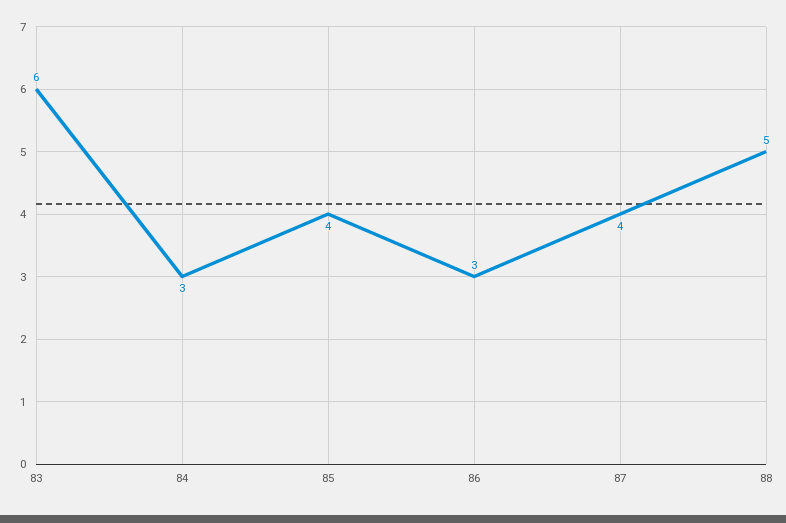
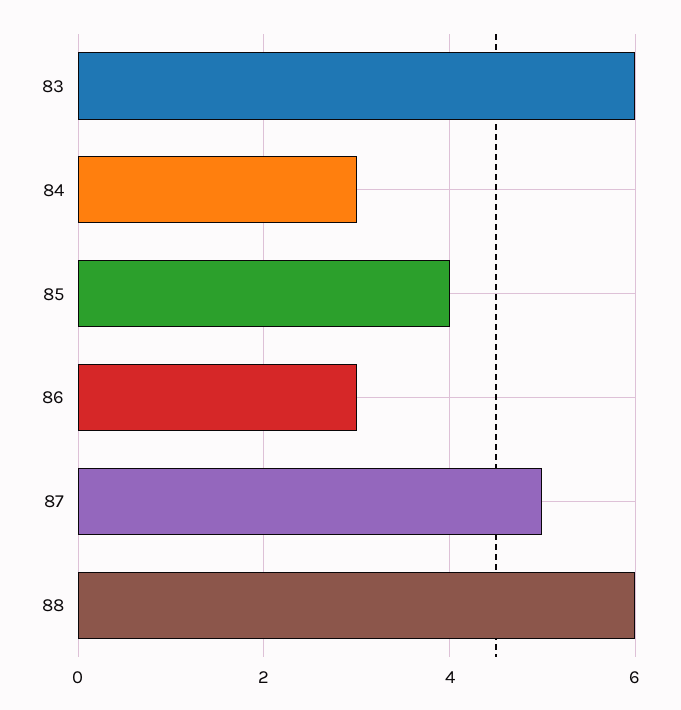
87: 4 -> 5
88: 5 -> 6

